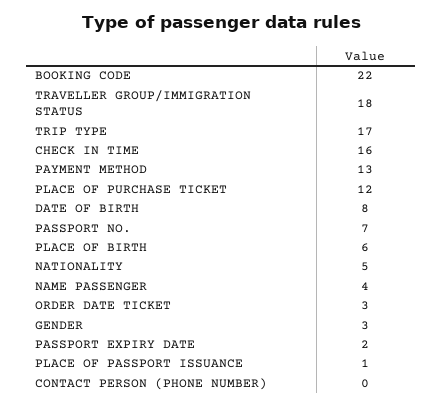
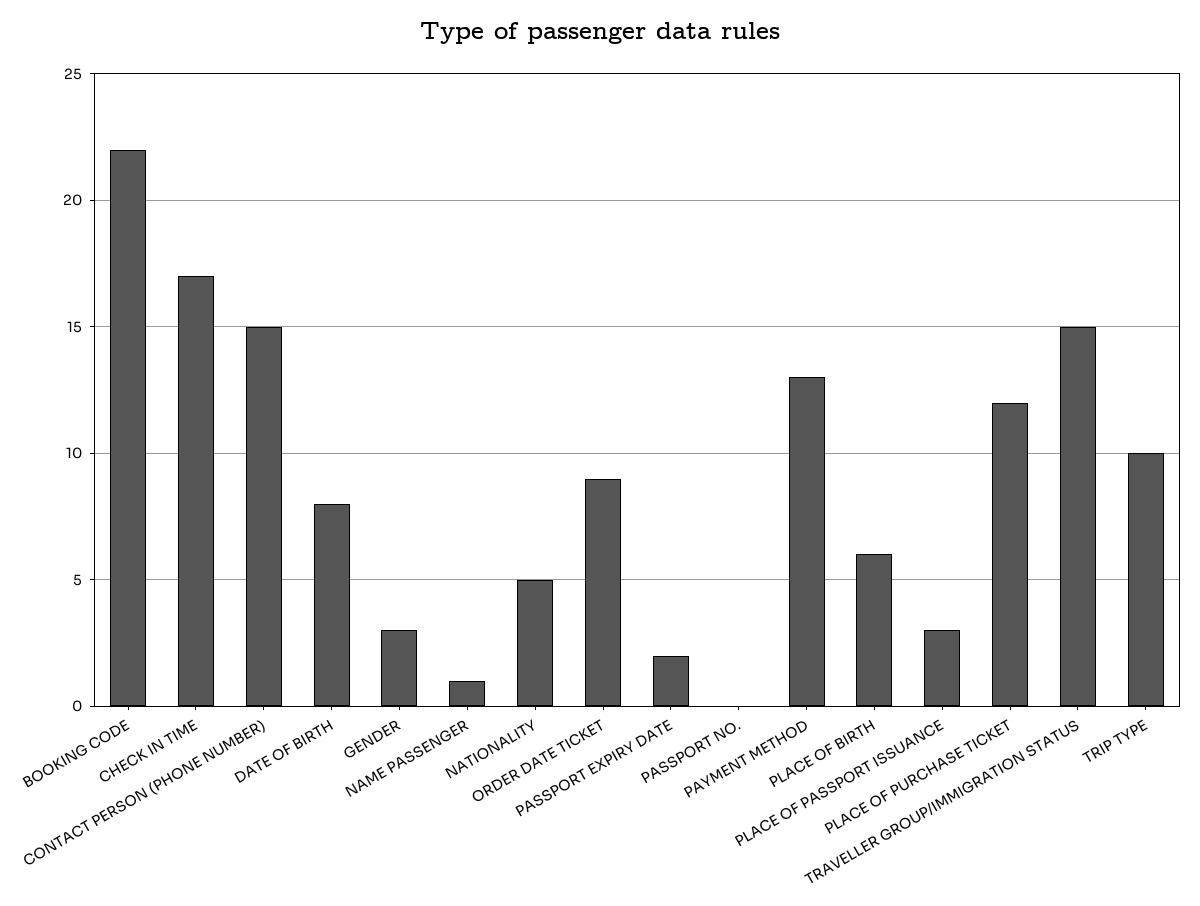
TRAVELLER GROUP/IMMIGRATION STATUS: 18 -> 15
TRIP TYPE: 17 -> 10
CHECK IN TIME: 16 -> 17
PASSPORT NO.: 7 -> 0
NAME PASSENGER: 4 -> 1
ORDER DATE TICKET: 3 -> 9
PLACE OF PASSPORT ISSUANCE: 1 -> 3
CONTACT PERSON (PHONE NUMBER): 0 -> 15

